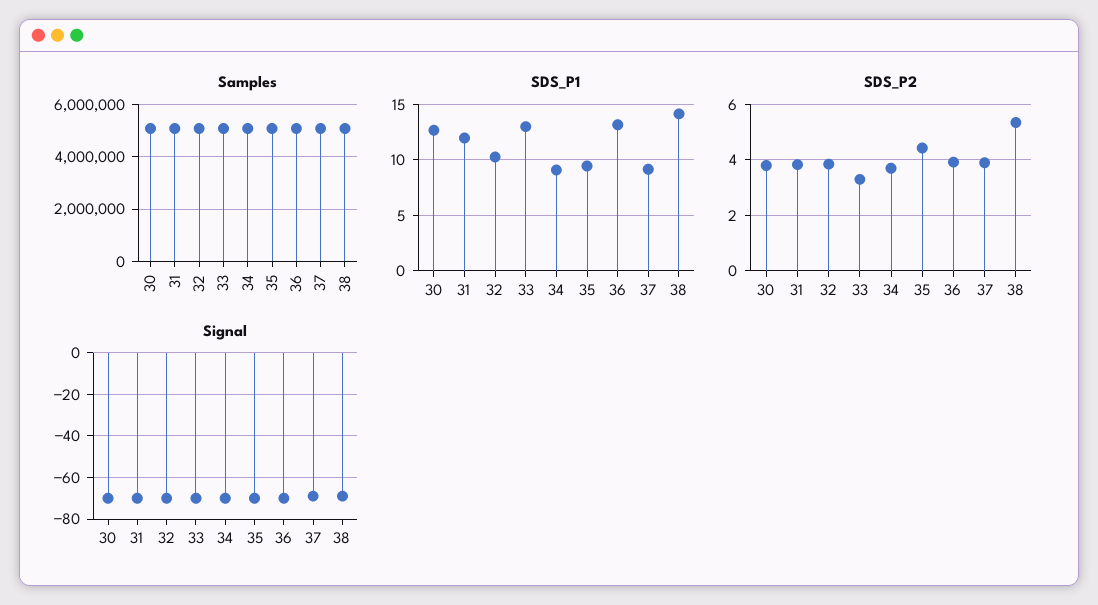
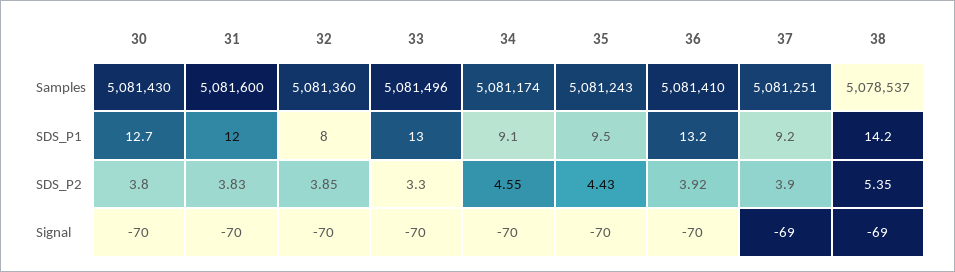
SDS_P1, 32: 10 -> 8
SDS_P2, 34: 3.75 -> 4.55

